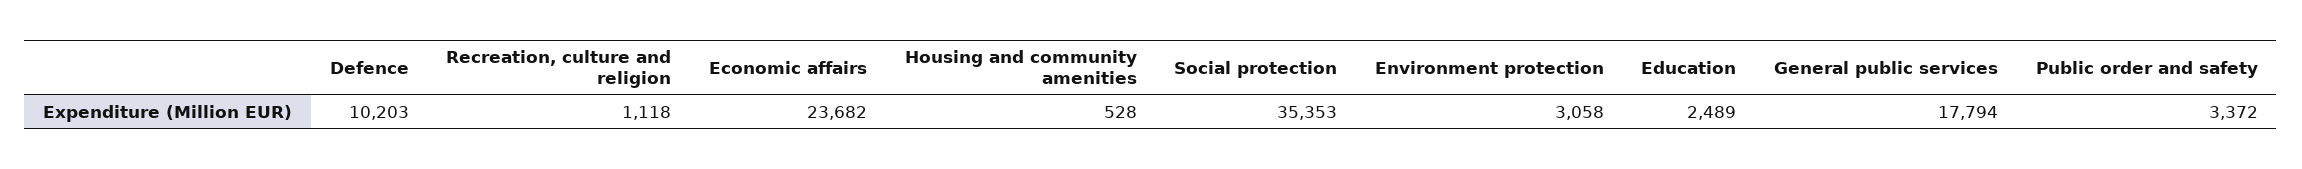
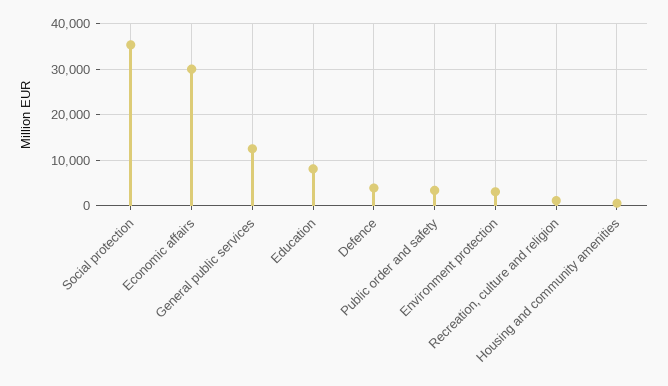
Defence: 10203 -> 4000
Economic affairs: 23682 -> 30000
Education: 2489 -> 8000
General public services: 17794 -> 12000

